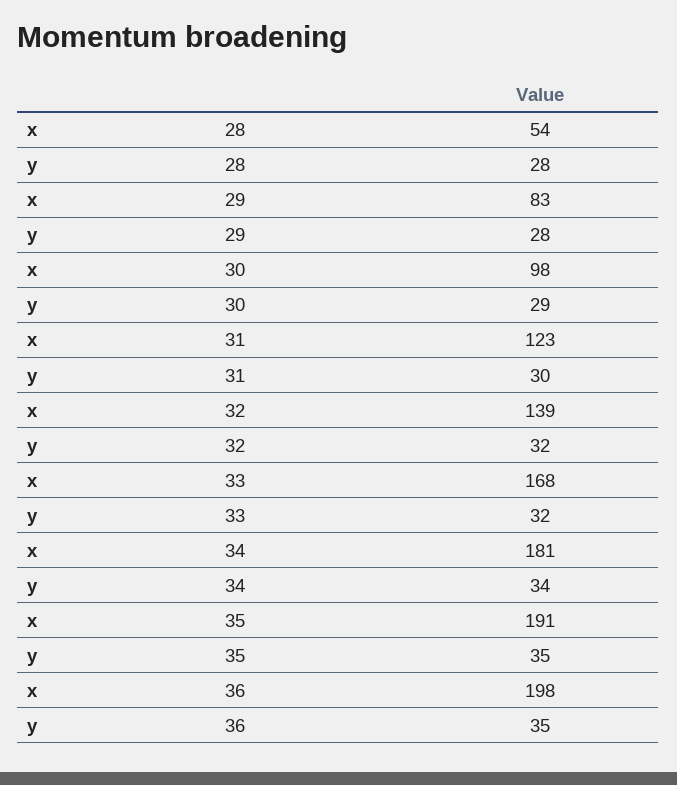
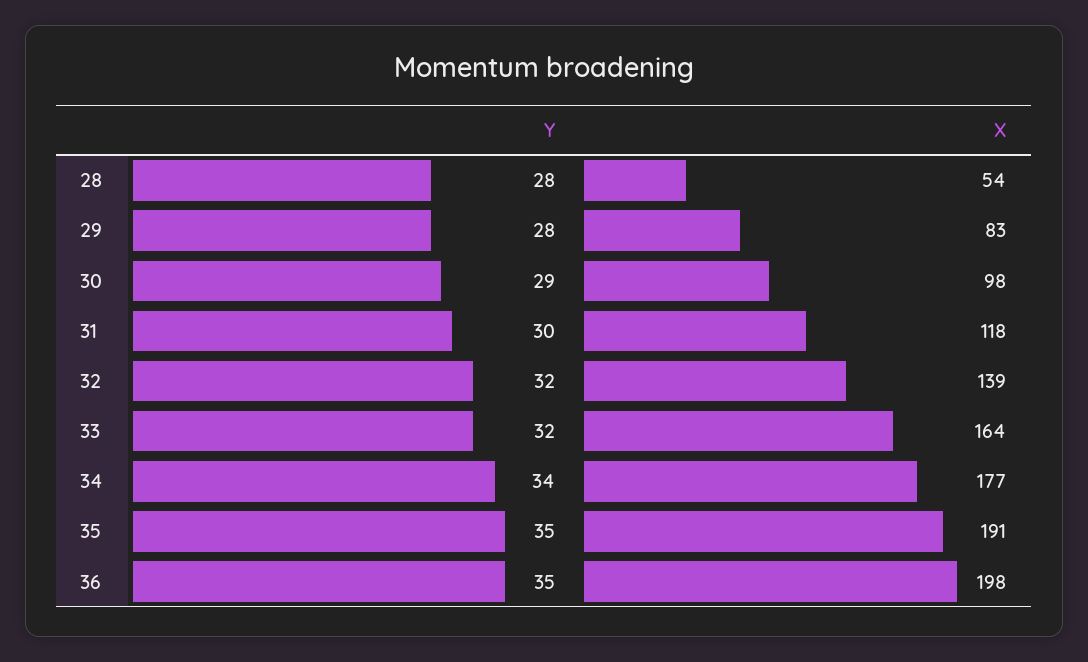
x, 31: 123 -> 118
x, 33: 168 -> 164
x, 34: 181 -> 177

